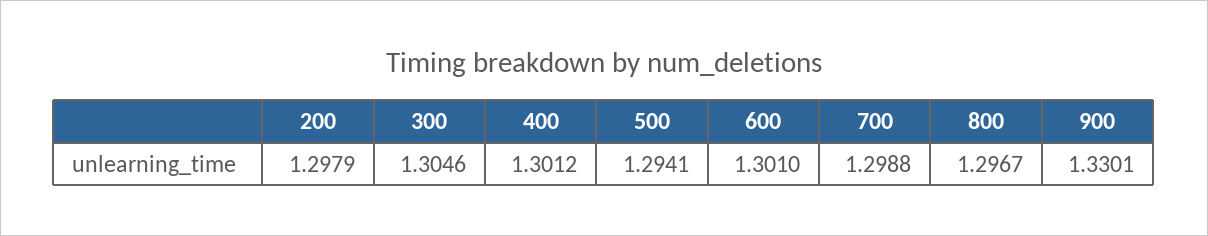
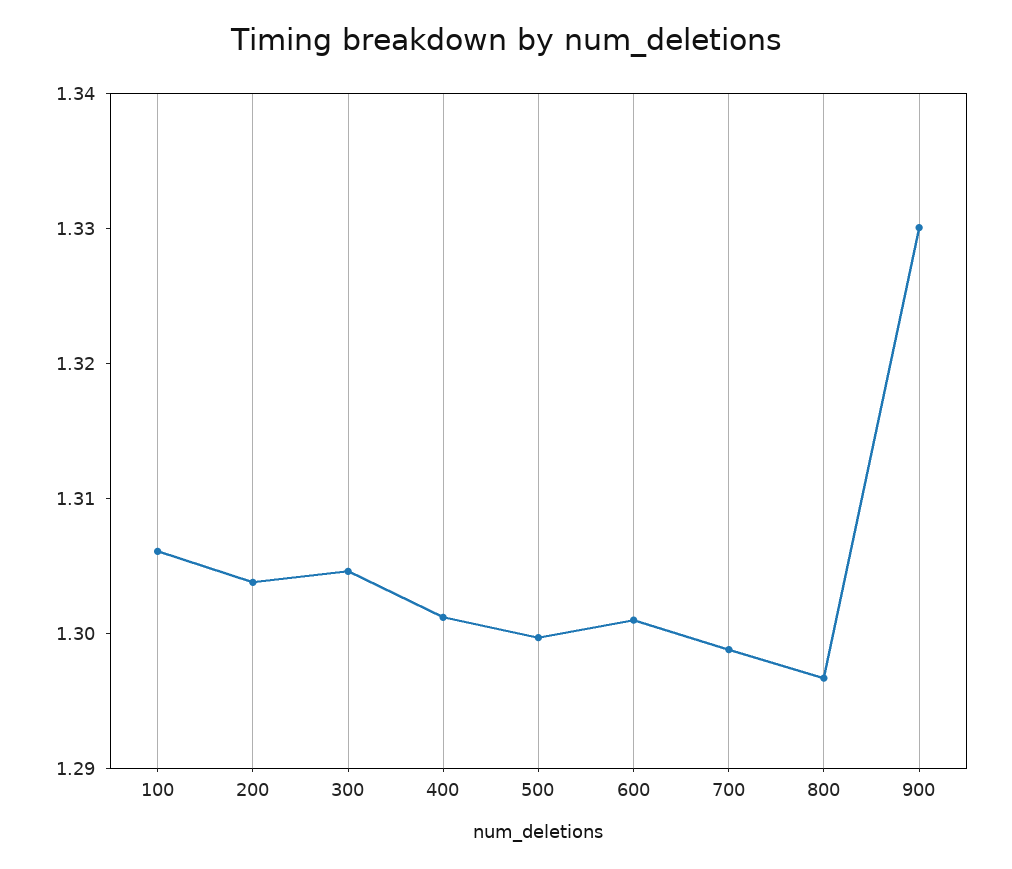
200: 1.2979 -> 1.304
500: 1.2941 -> 1.3
100: none -> 1.306

